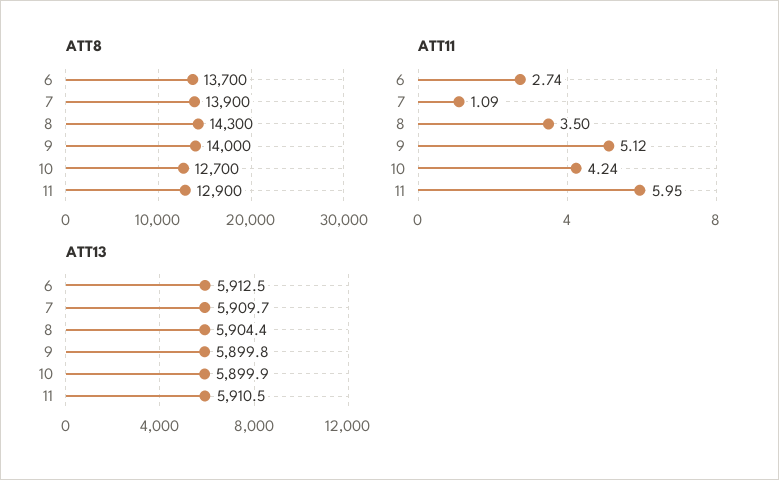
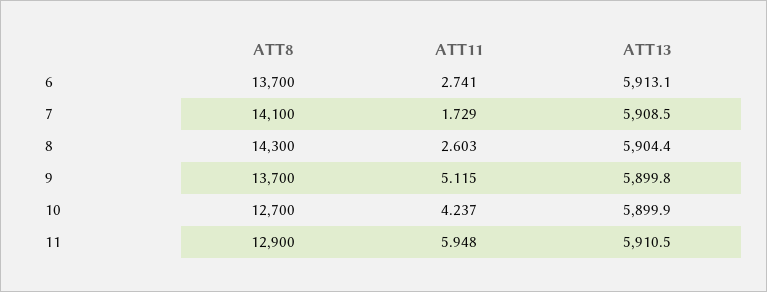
ATT8, 7: 13900 -> 14100
ATT8, 9: 14000 -> 13700
ATT11, 7: 1.09 -> 1.729
ATT11, 8: 3.5 -> 2.603
ATT13, 6: 5912.5 -> 5913.1
ATT13, 7: 5909.7 -> 5908.5

